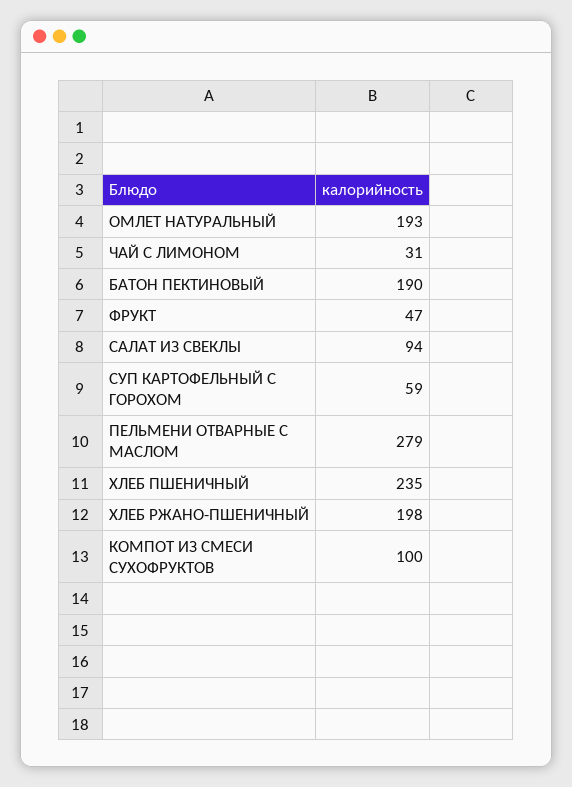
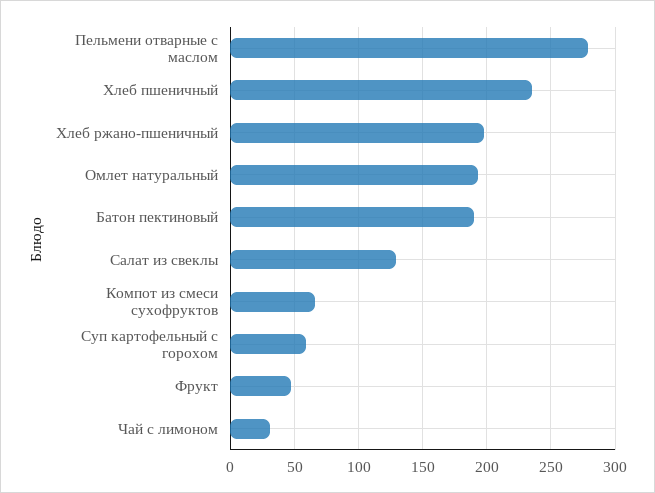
САЛАТ ИЗ СВЕКЛЫ: 94 -> 130
КОМПОТ ИЗ СМЕСИ СУХОФРУКТОВ: 100 -> 65

